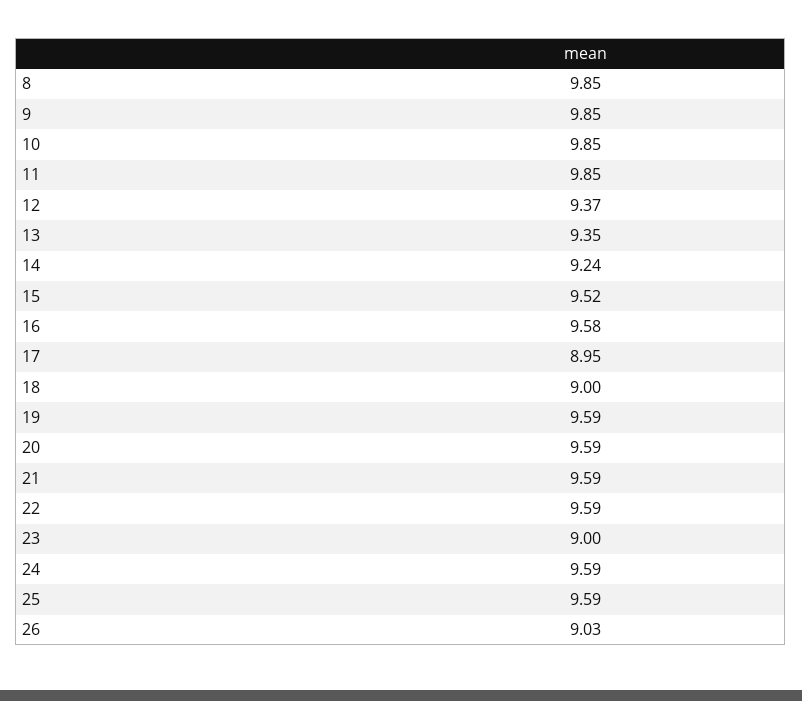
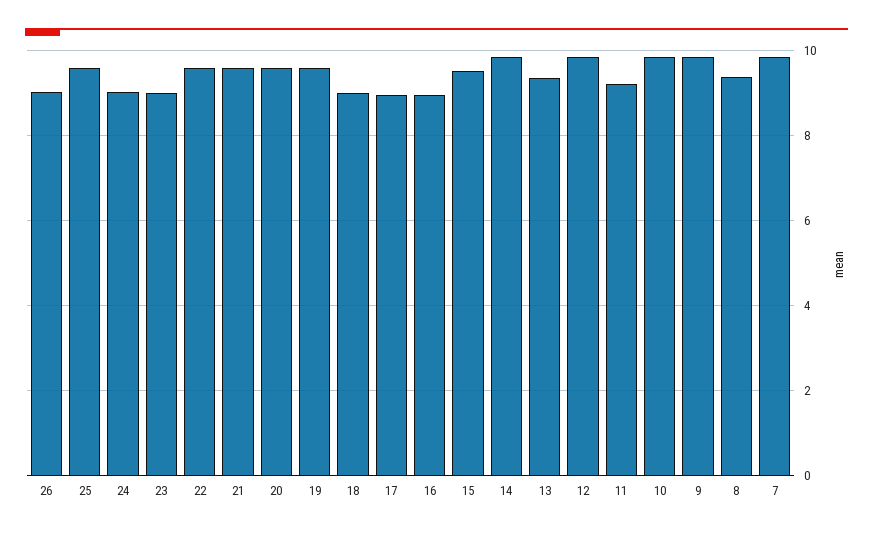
8: 9.85 -> 9.4
11: 9.85 -> 9.2
12: 9.37 -> 9.8
14: 9.24 -> 9.8
16: 9.58 -> 9
24: 9.59 -> 9
7: none -> 9.8

